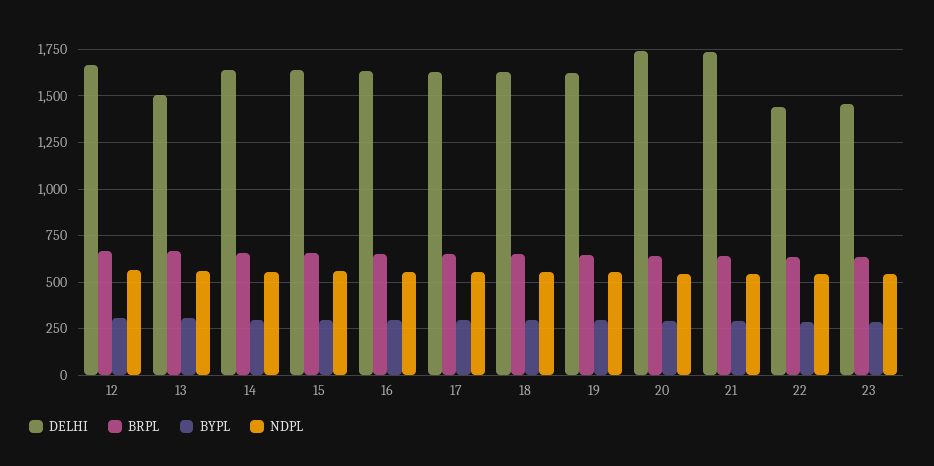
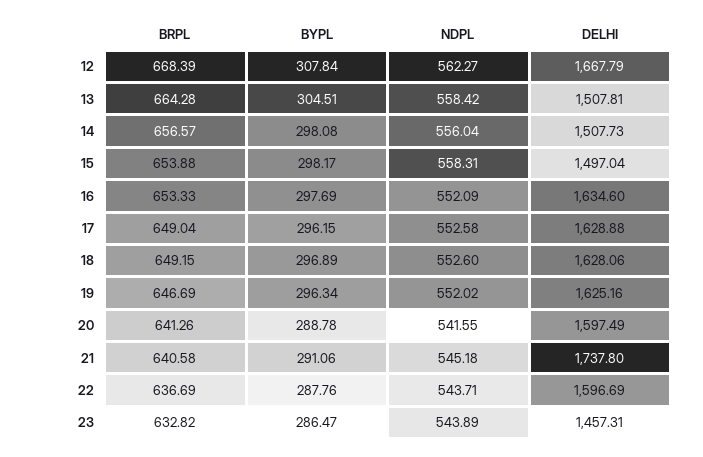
DELHI, 14: 1650 -> 1507.73
DELHI, 15: 1650 -> 1497.04
DELHI, 20: 1750 -> 1597.49
DELHI, 22: 1450 -> 1596.69

